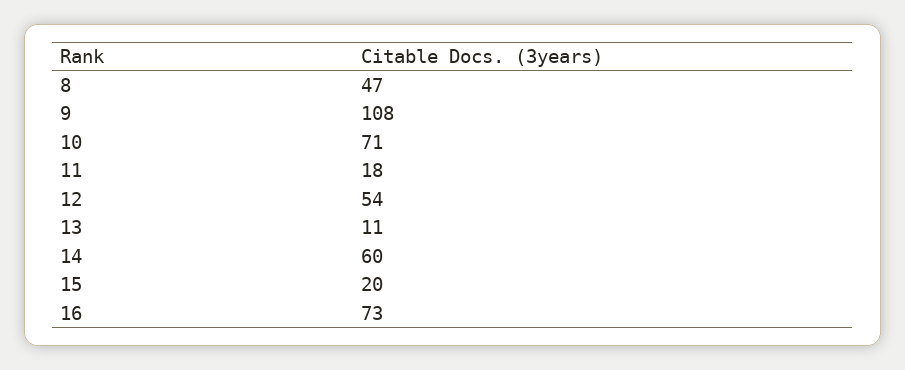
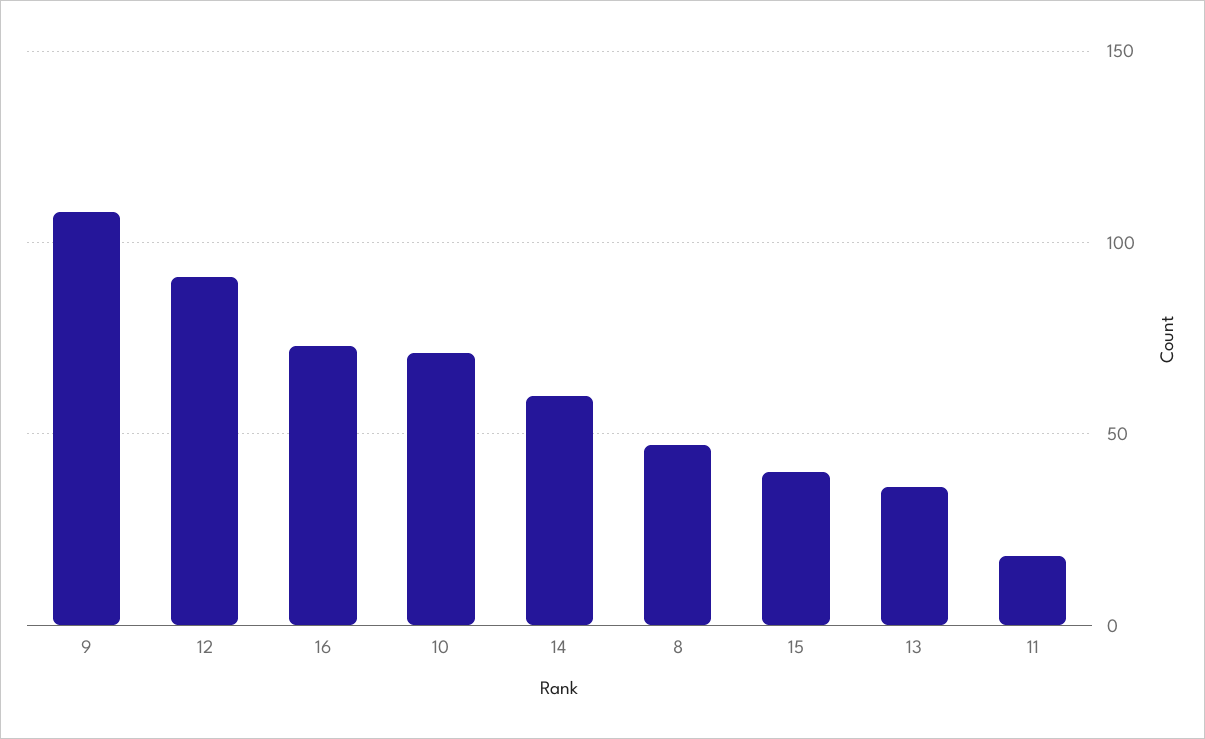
12: 54 -> 90
13: 11 -> 35
15: 20 -> 40

